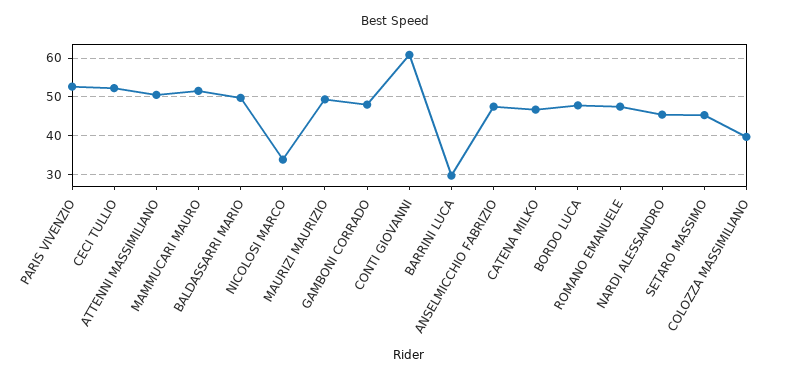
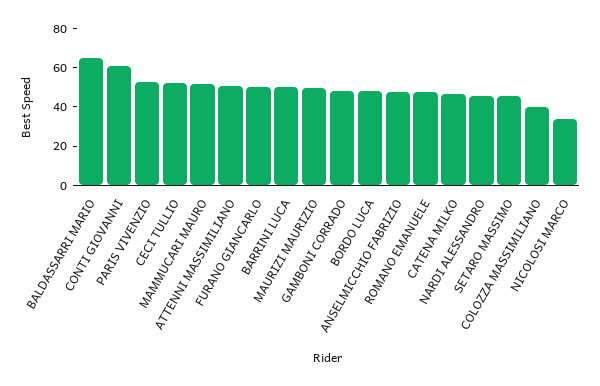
BALDASSARRI MARIO: 50 -> 65
BARRINI LUCA: 30 -> 50
FURANO GIANCARLO: none -> 50

